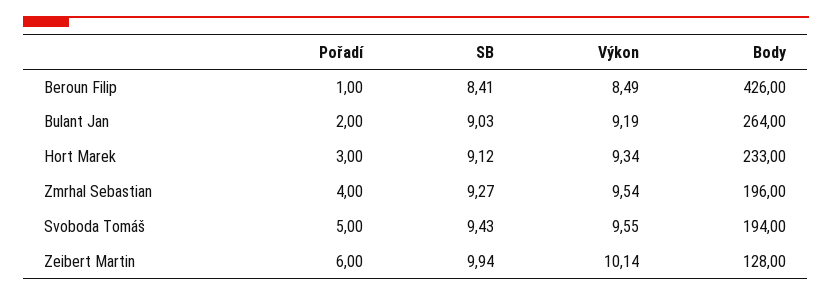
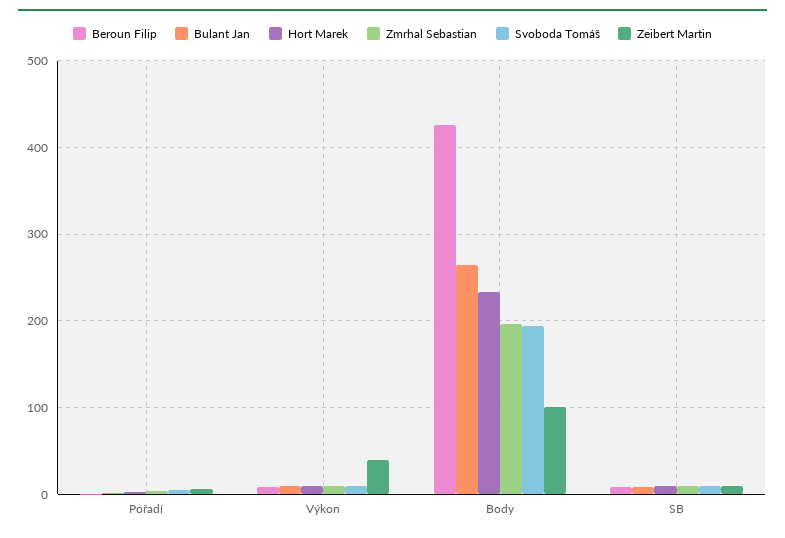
Zeibert Martin, Výkon: 10.14 -> 40
Zeibert Martin, Body: 128 -> 100

